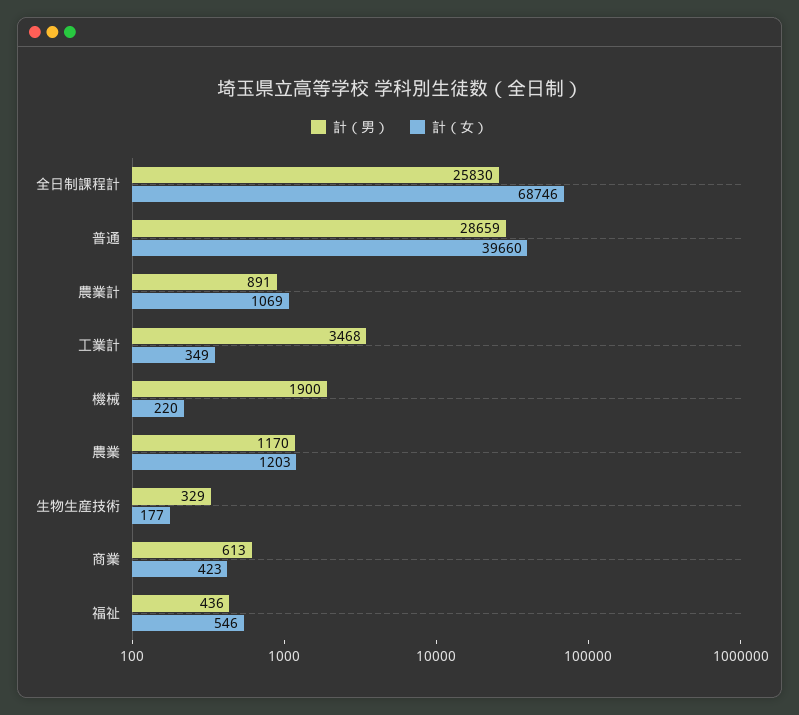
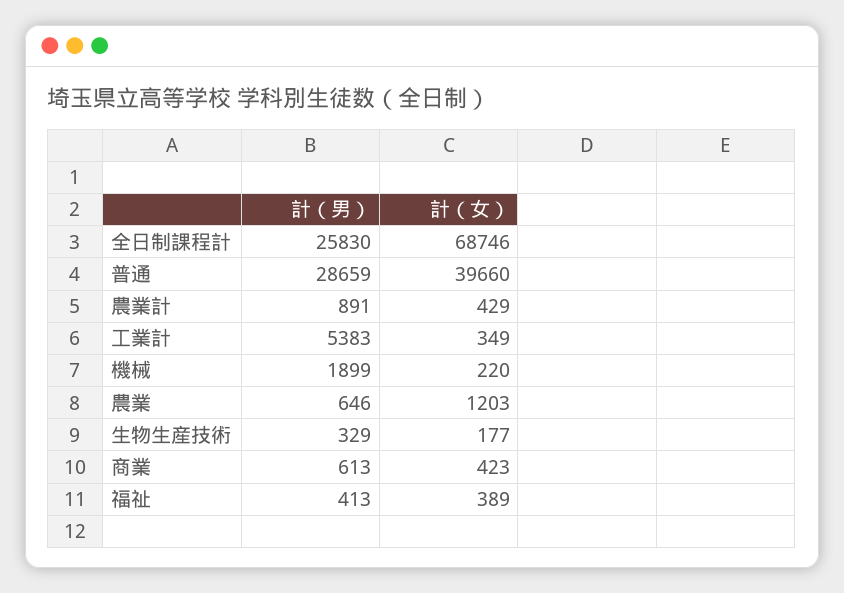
計（女）, 農業計: 1069 -> 429
計（男）, 工業計: 3468 -> 5383
計（男）, 機械: 1900 -> 1899
計（男）, 農業: 1170 -> 646
計（男）, 福祉: 436 -> 413
計（女）, 福祉: 546 -> 389

